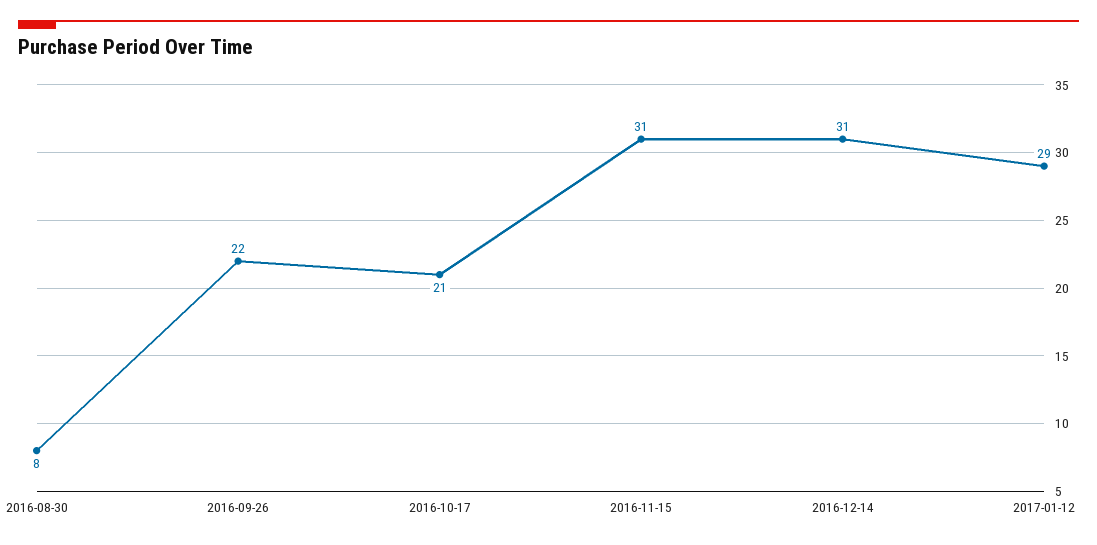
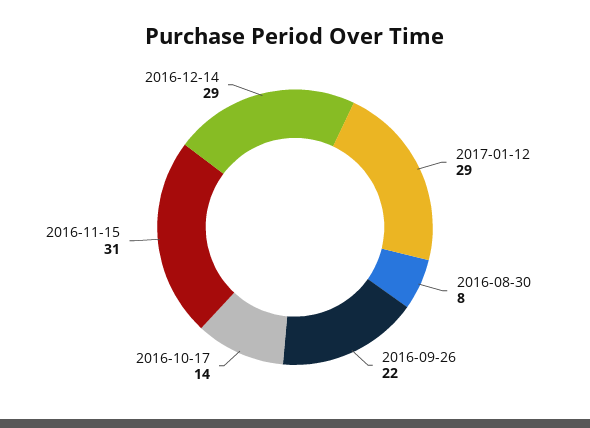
2016-10-17: 21 -> 14
2016-12-14: 31 -> 29

